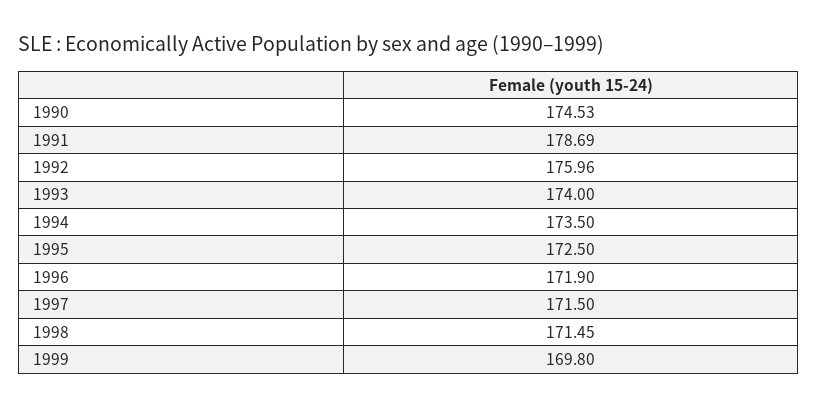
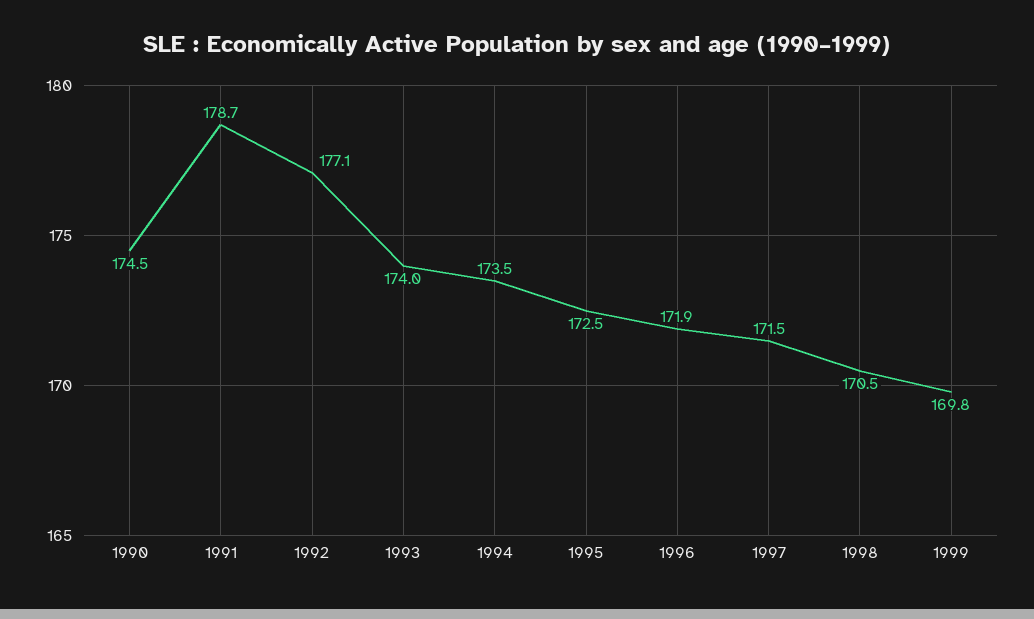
1992: 175.96 -> 177.1
1998: 171.45 -> 170.5

